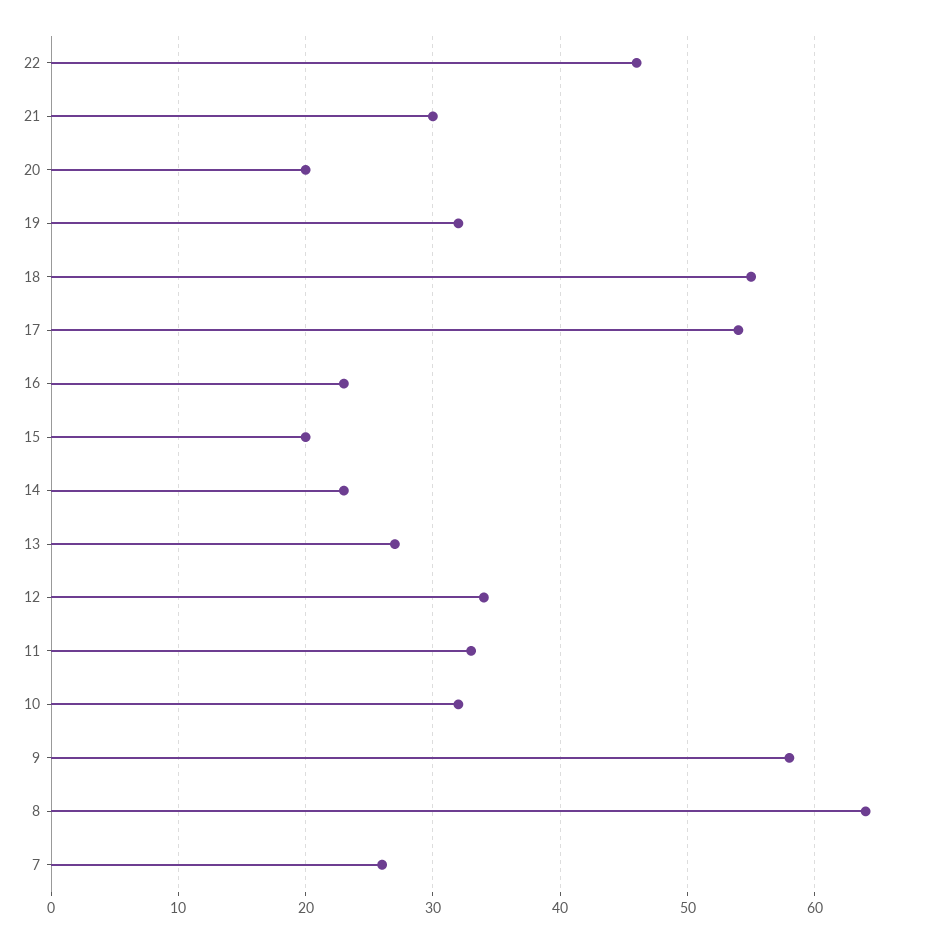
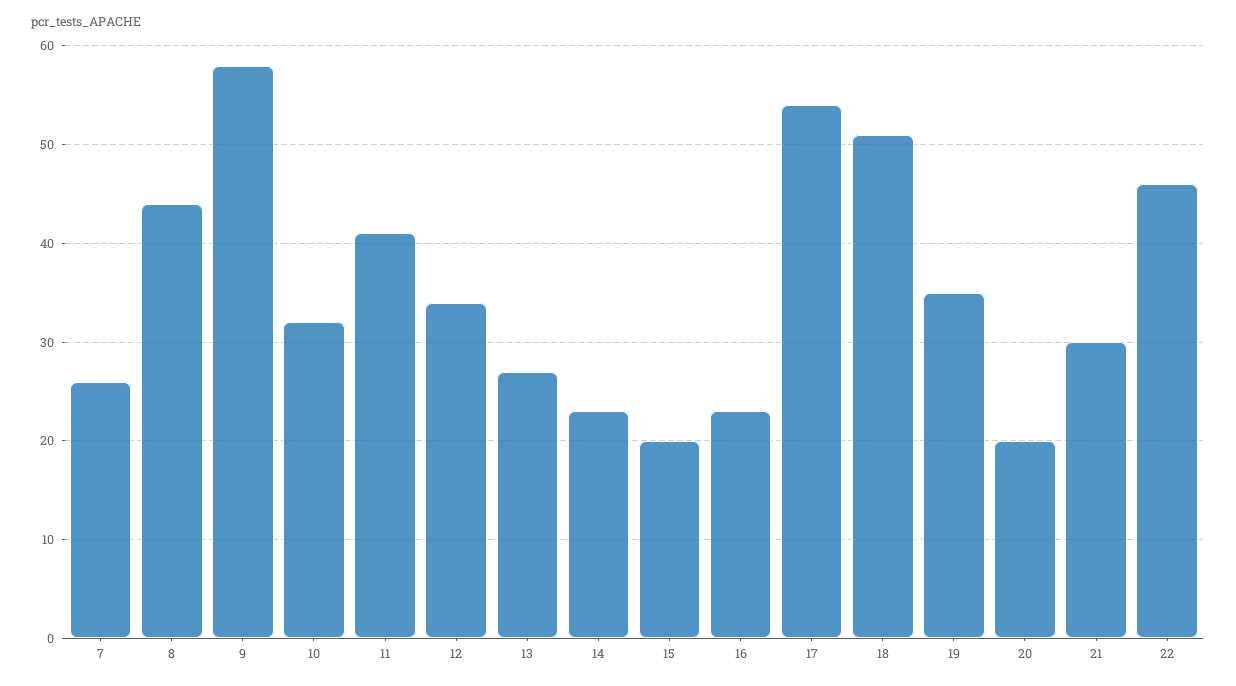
19: 32 -> 35
18: 55 -> 51
11: 33 -> 41
8: 64 -> 44

